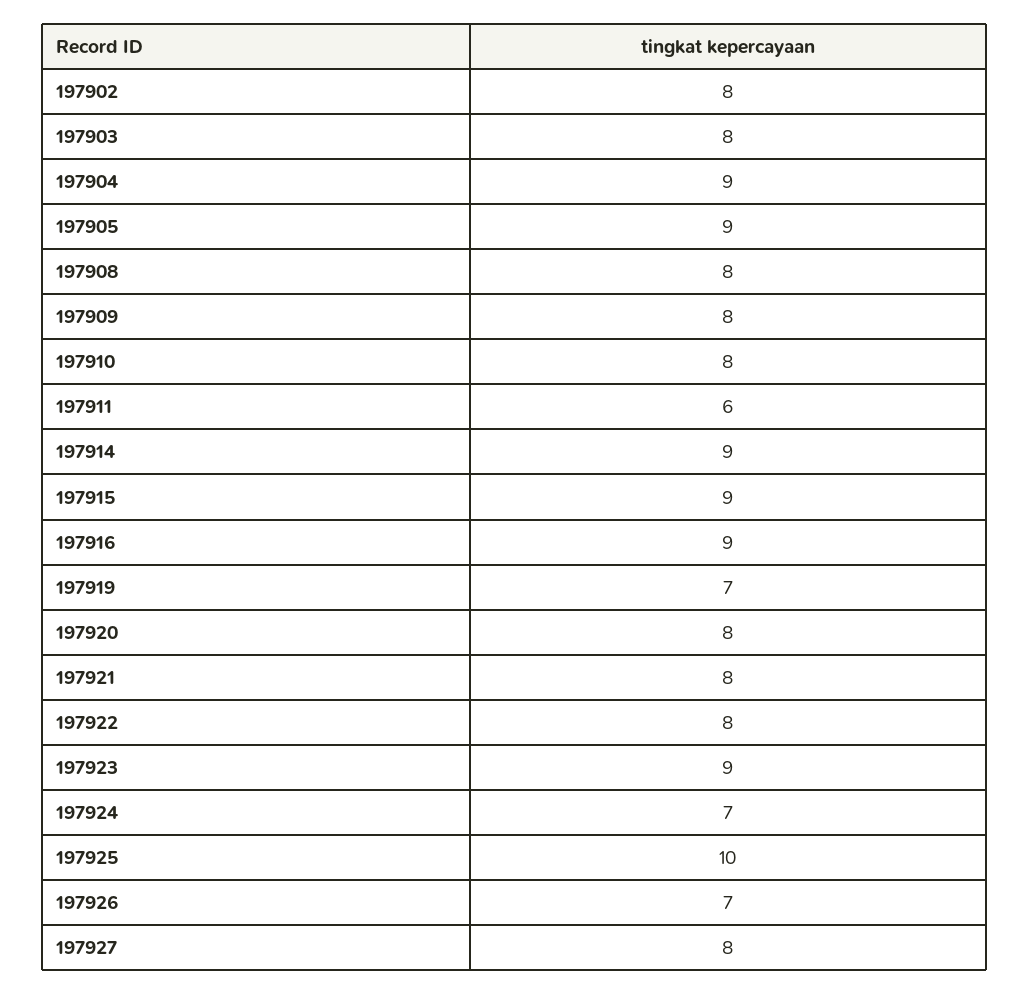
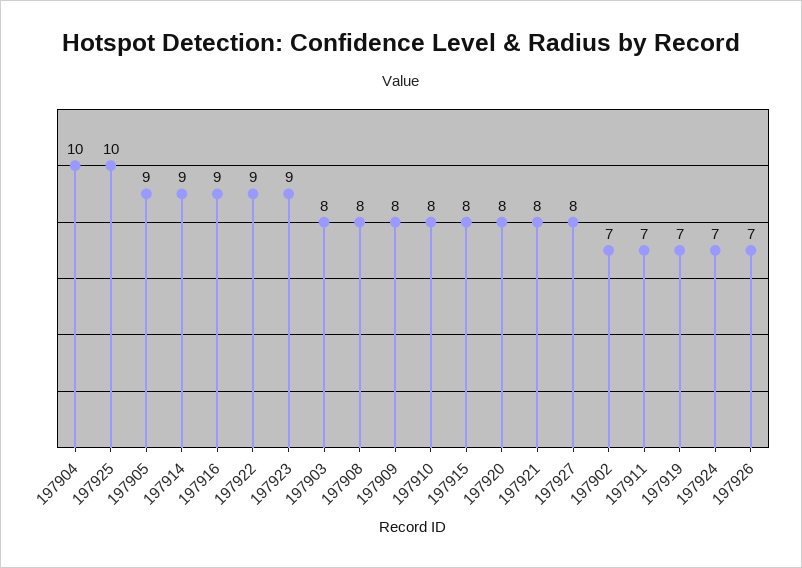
197902: 8 -> 7
197904: 9 -> 10
197911: 6 -> 7
197915: 9 -> 8
197922: 8 -> 9

